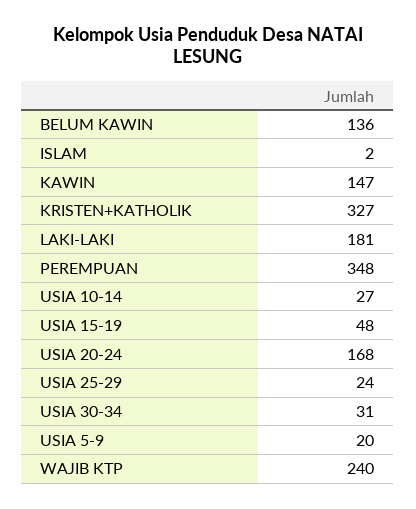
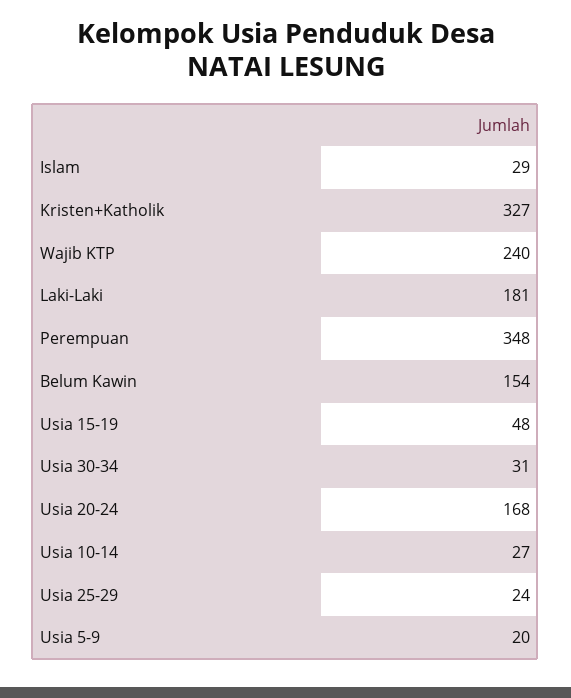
BELUM KAWIN: 136 -> 154
ISLAM: 2 -> 29
KAWIN: 147 -> none

